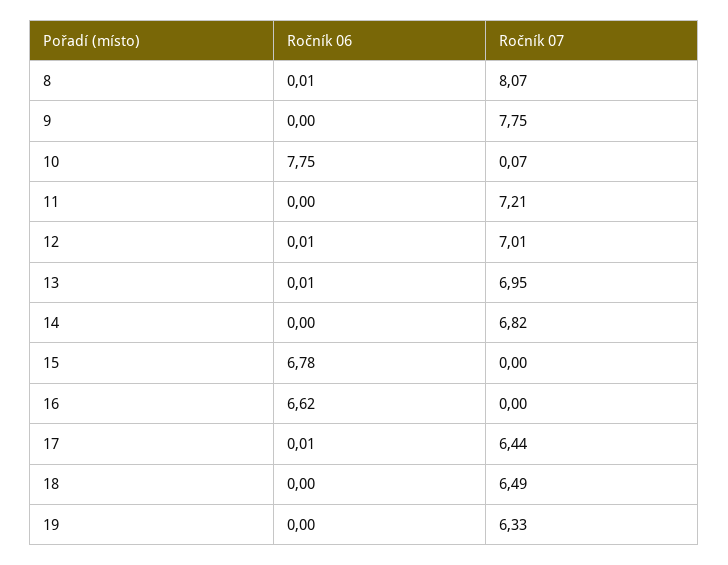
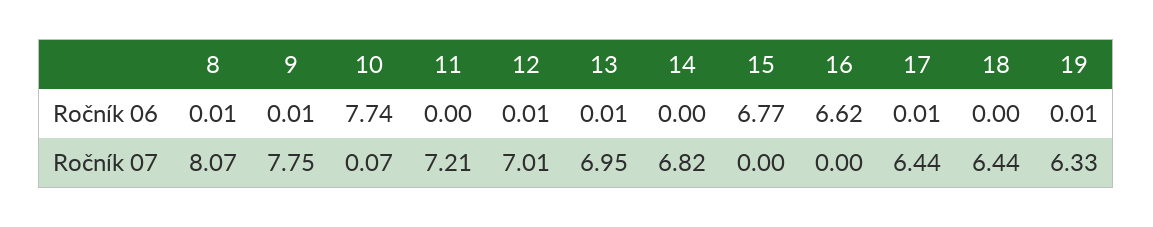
Ročník 06, 9: 0 -> 0.01
Ročník 06, 10: 7.75 -> 7.74
Ročník 06, 15: 6.78 -> 6.77
Ročník 07, 18: 6.49 -> 6.44
Ročník 06, 19: 0 -> 0.01

